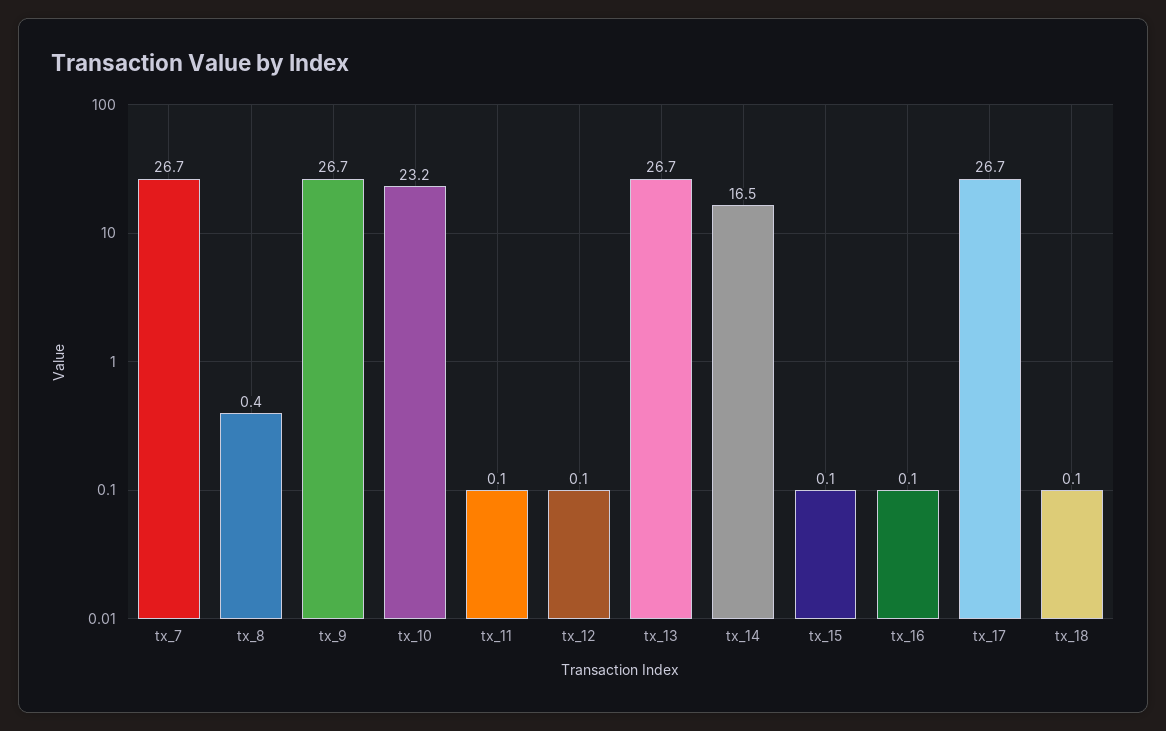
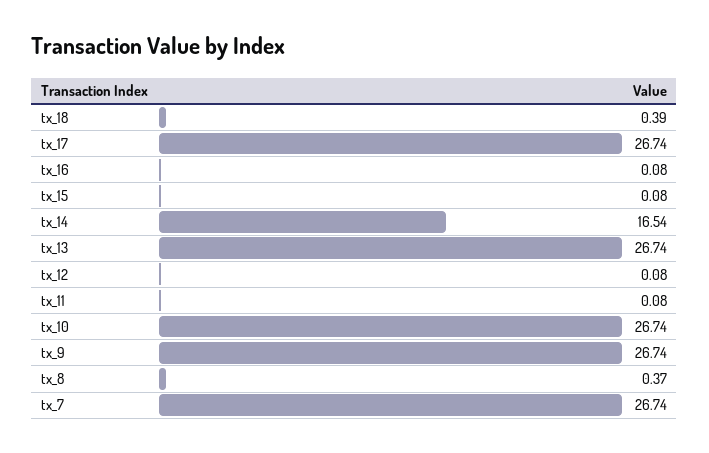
tx_10: 23.2 -> 26.74
tx_18: 0.1 -> 0.39

